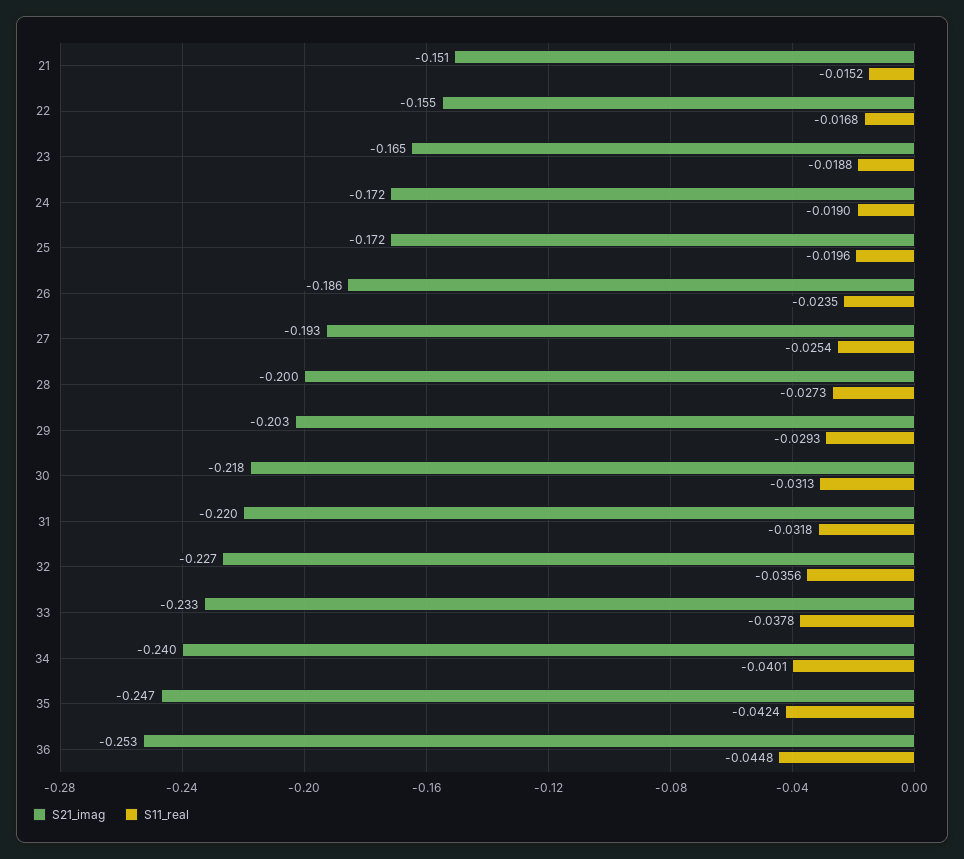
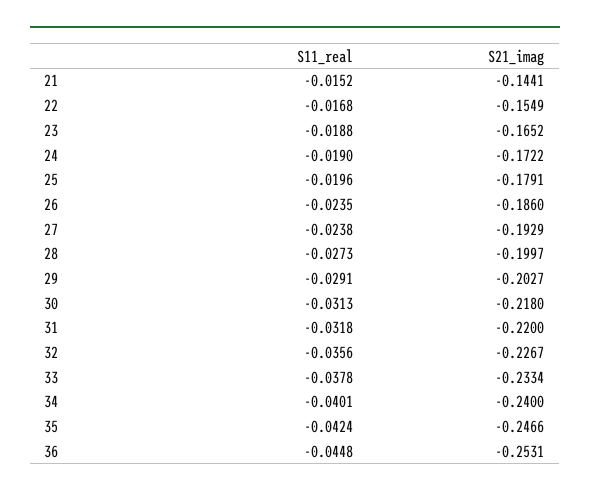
S21_imag, 21: -0.151 -> -0.1441
S21_imag, 25: -0.172 -> -0.1791
S11_real, 27: -0.0254 -> -0.0238
S11_real, 29: -0.0293 -> -0.0291

